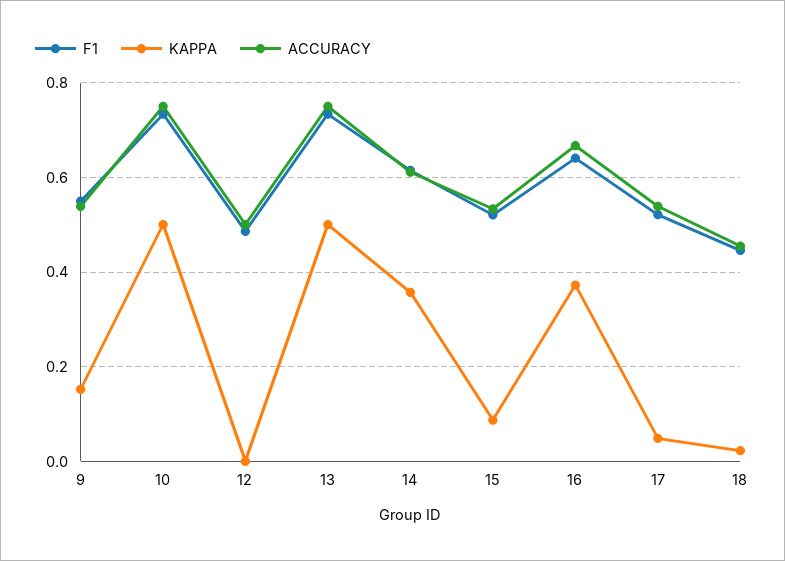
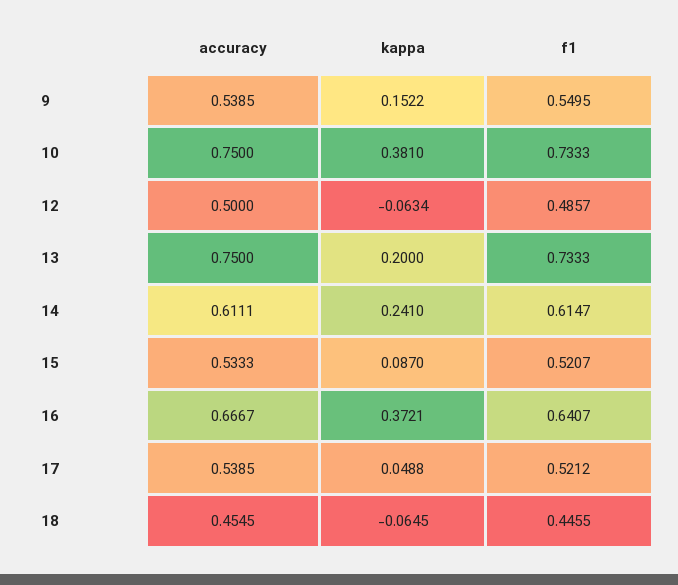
KAPPA, 10: 0.5 -> 0.381
KAPPA, 12: 0 -> -0.0634
KAPPA, 13: 0.5 -> 0.2
KAPPA, 14: 0.36 -> 0.241
KAPPA, 18: 0.02 -> -0.0645

